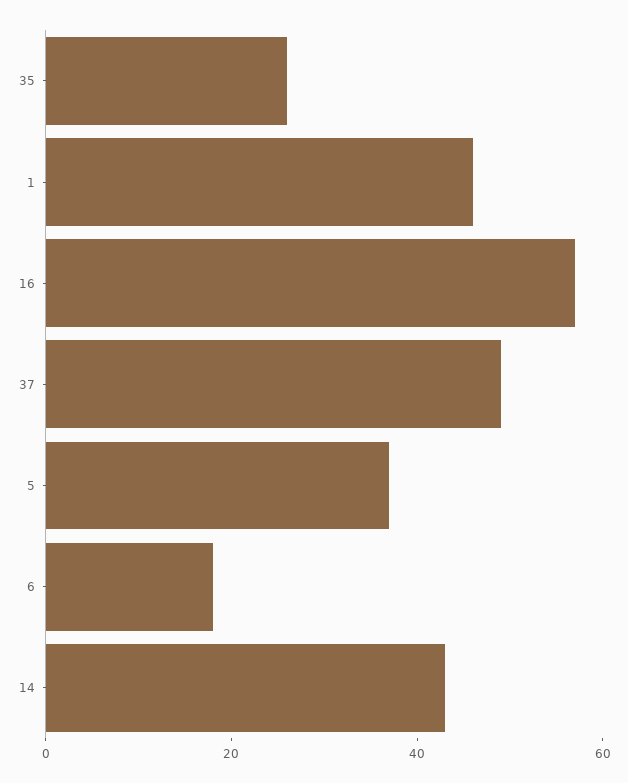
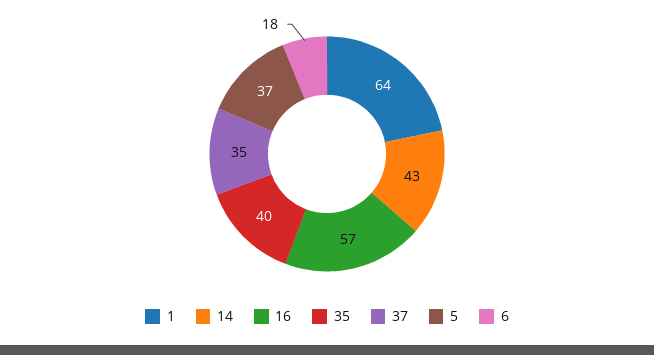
35: 25 -> 40
1: 45 -> 64
37: 50 -> 35

